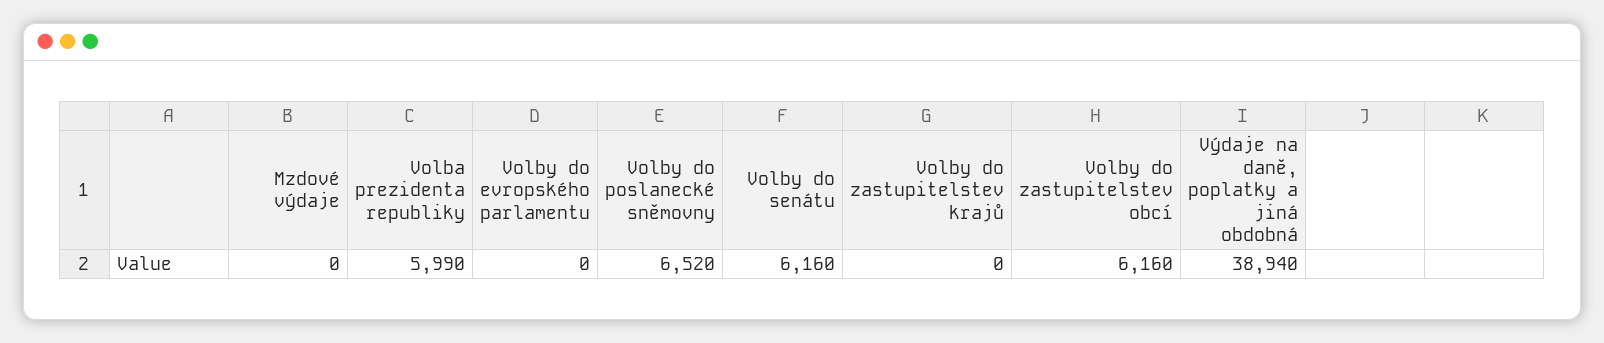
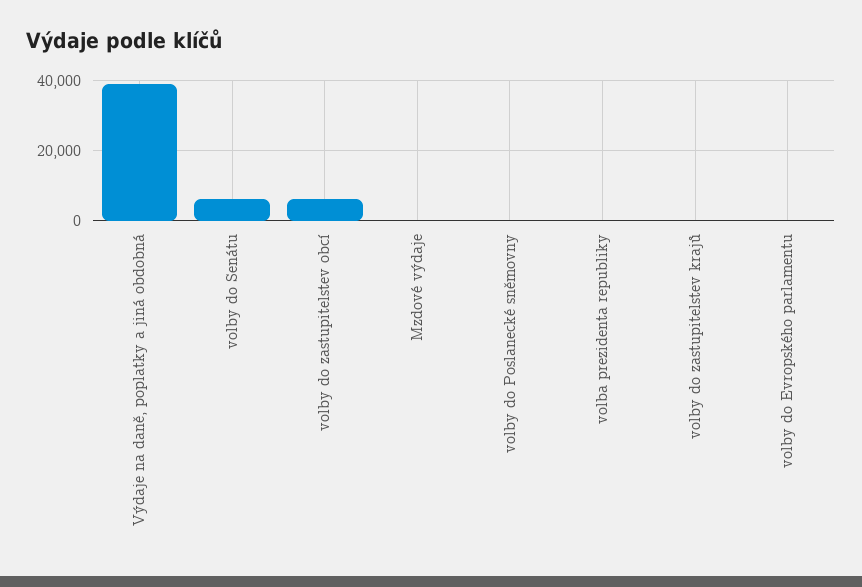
Volba prezidenta republiky: 5990 -> 0
Volby do poslanecké sněmovny: 6520 -> 0

